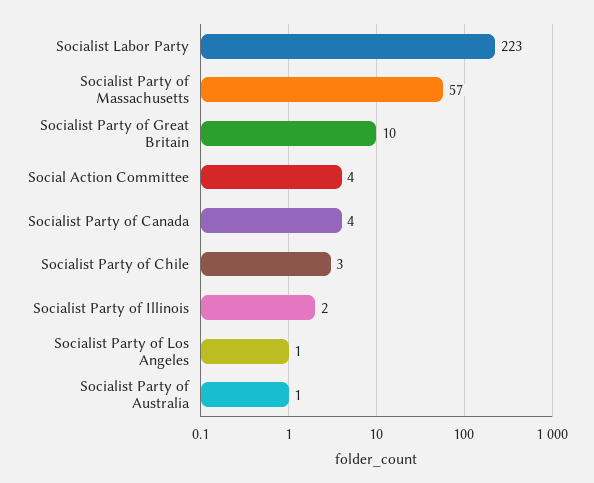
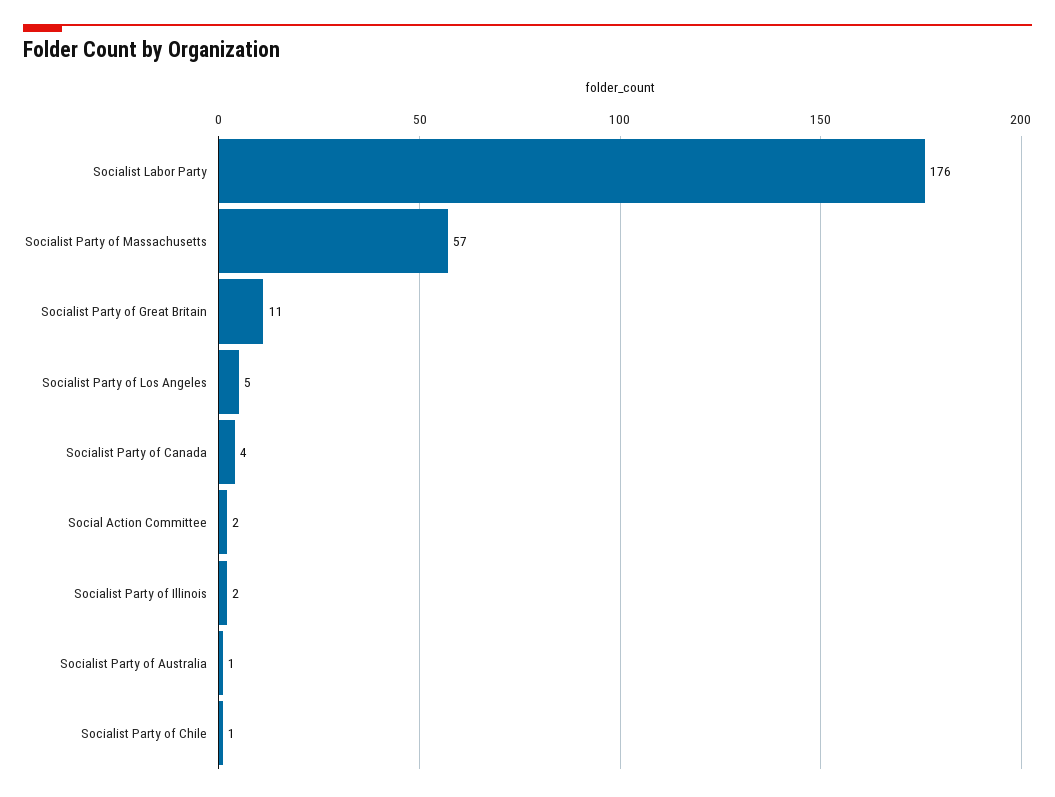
Socialist Labor Party: 223 -> 176
Socialist Party of Great Britain: 10 -> 11
Social Action Committee: 4 -> 2
Socialist Party of Chile: 3 -> 1
Socialist Party of Los Angeles: 1 -> 5

